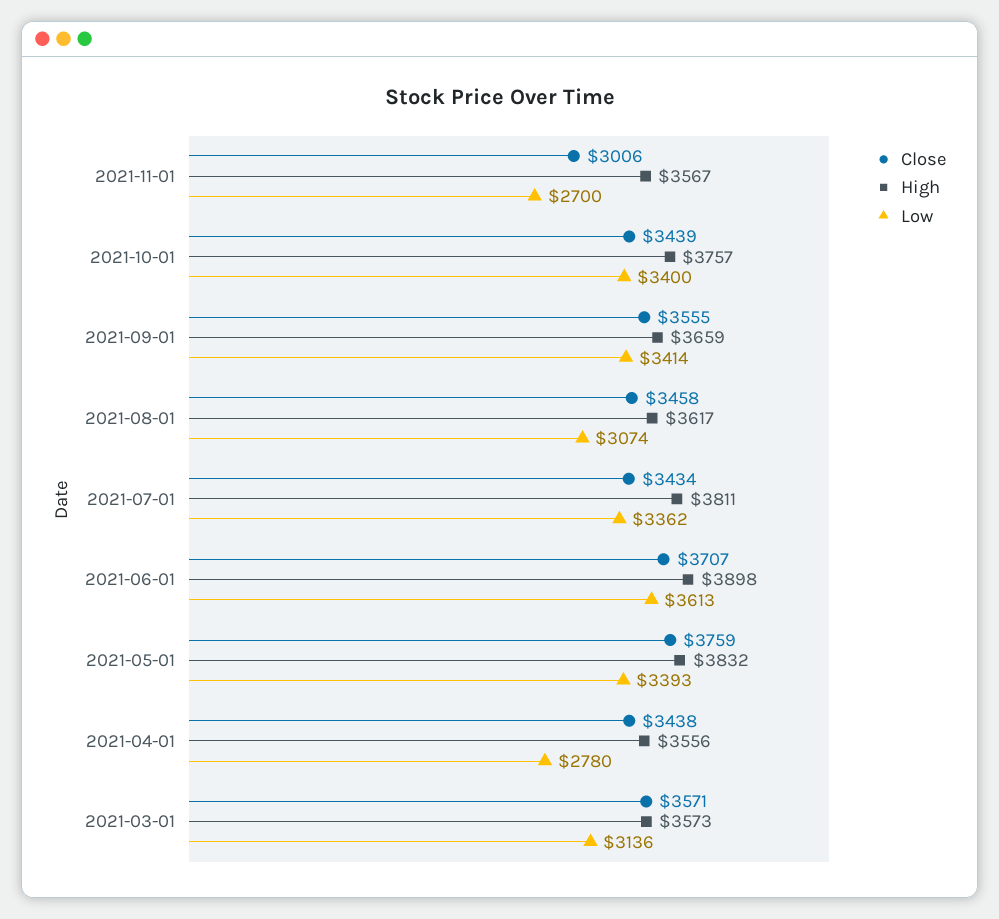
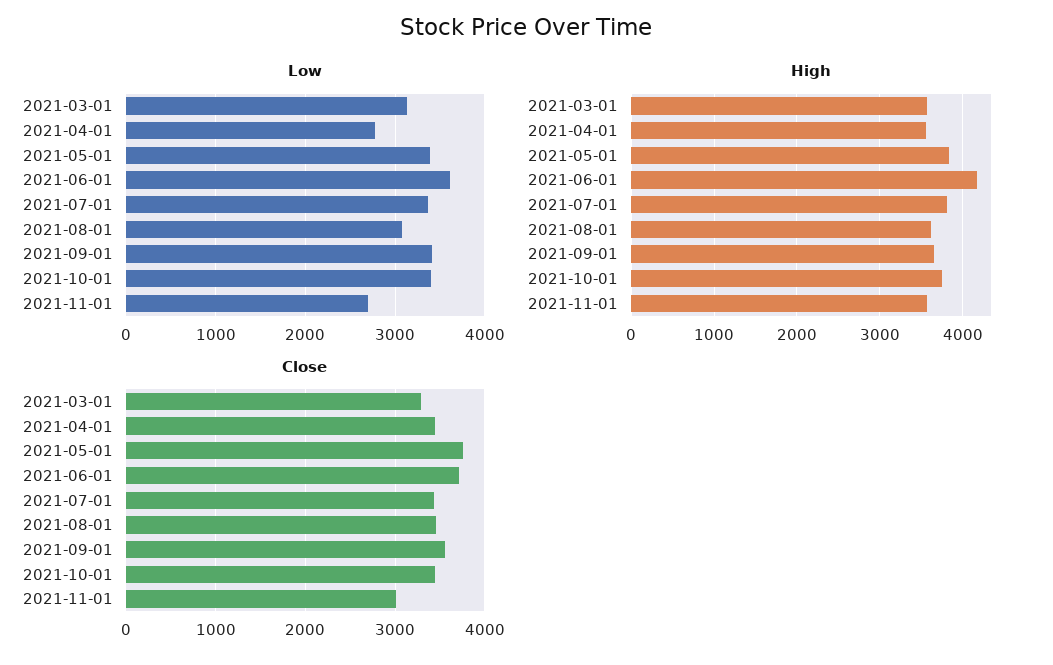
High, 2021-06-01: 3898 -> 4200
Close, 2021-03-01: 3571 -> 3300

